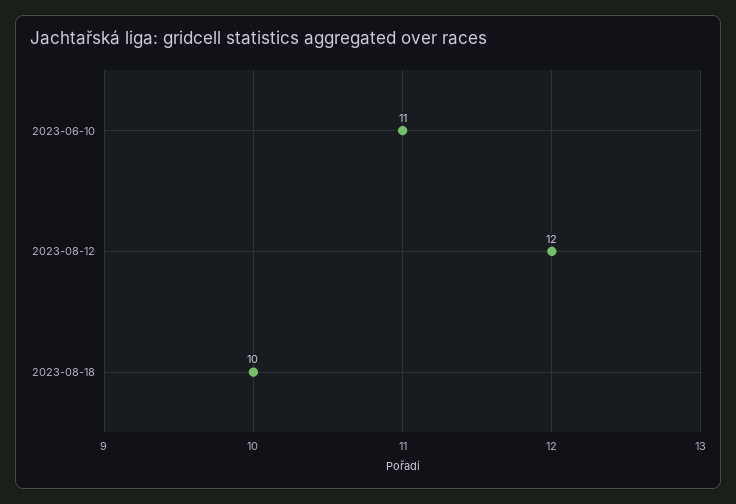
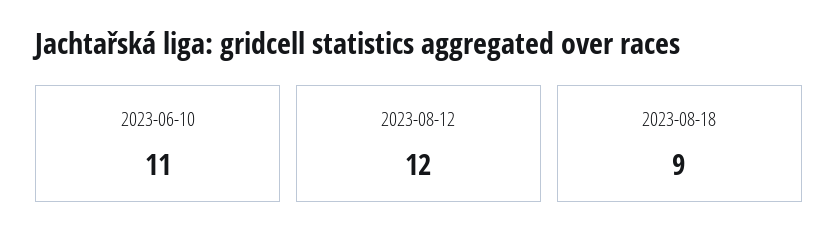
2023-08-18: 10 -> 9

